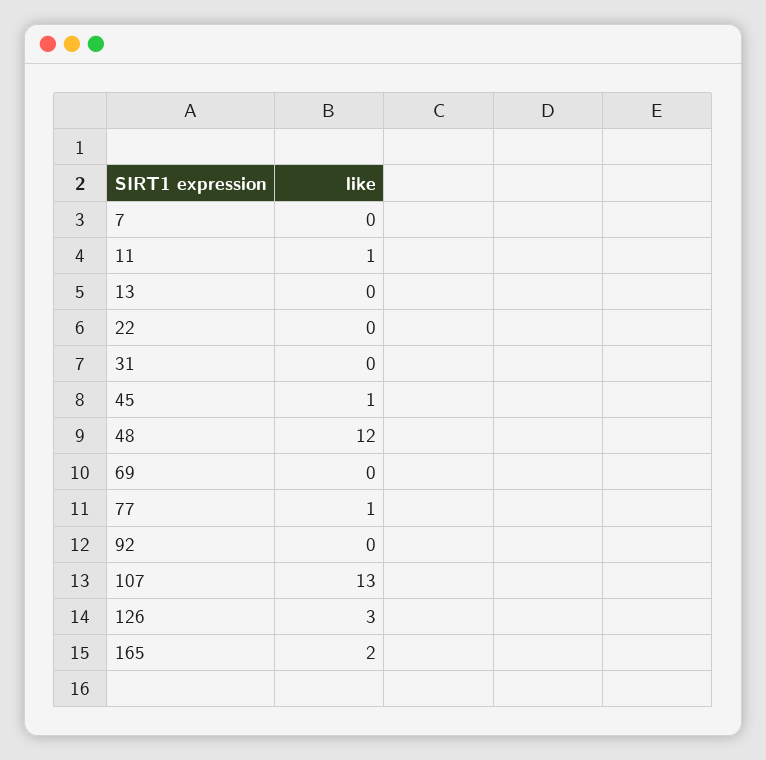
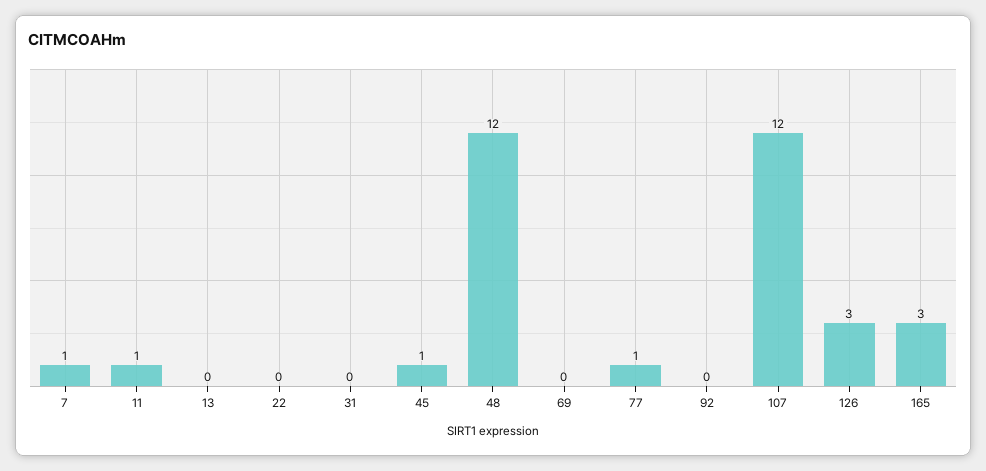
7: 0 -> 1
107: 13 -> 12
165: 2 -> 3

